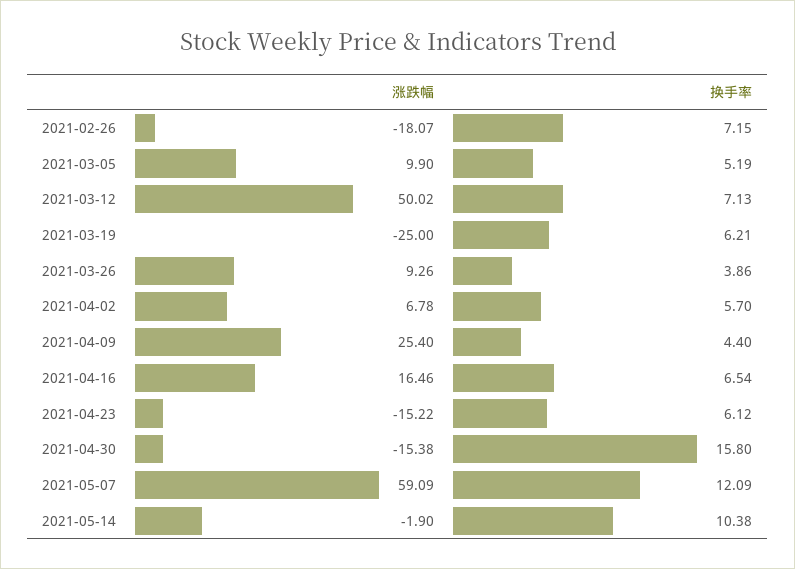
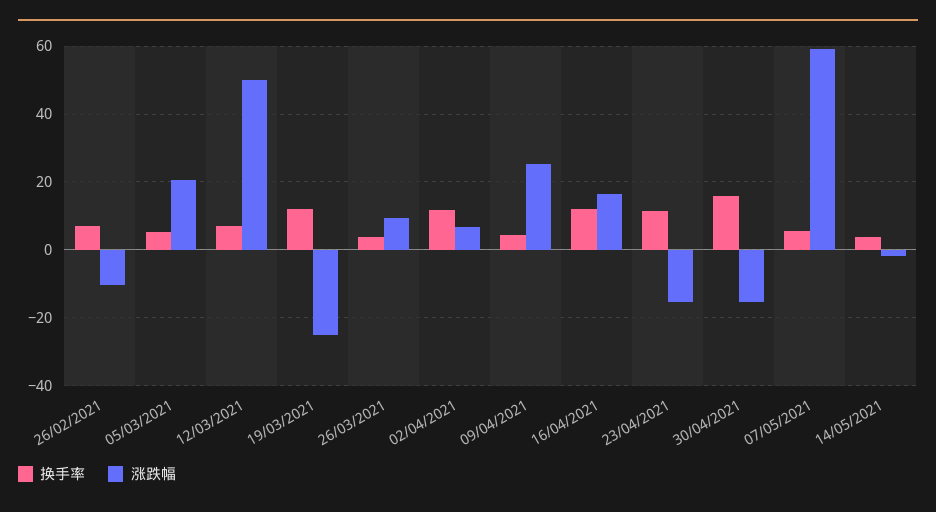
涨跌幅, 2021-02-26: -18.07 -> -10
涨跌幅, 2021-03-05: 9.9 -> 20
换手率, 2021-03-19: 6.21 -> 12
换手率, 2021-04-02: 5.7 -> 12
换手率, 2021-04-16: 6.54 -> 12
换手率, 2021-04-23: 6.12 -> 12
换手率, 2021-05-07: 12.09 -> 6
换手率, 2021-05-14: 10.38 -> 4

